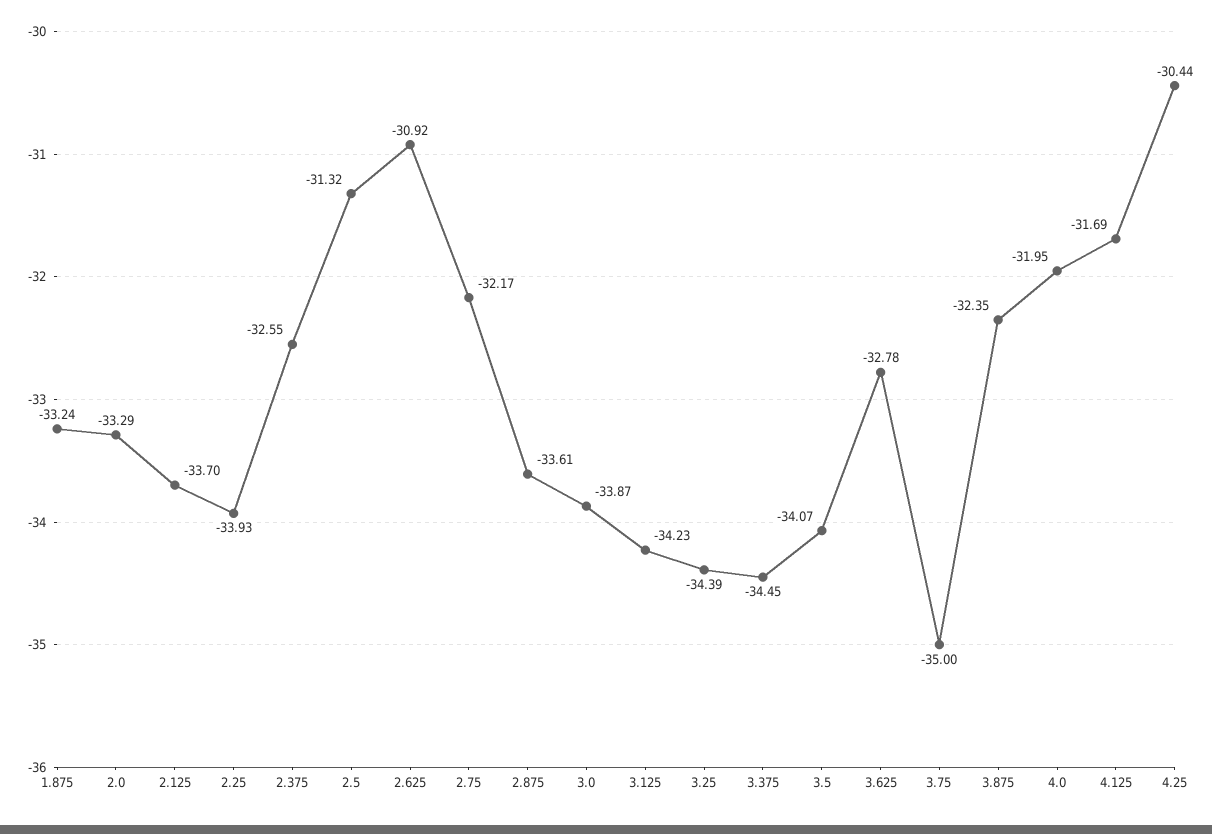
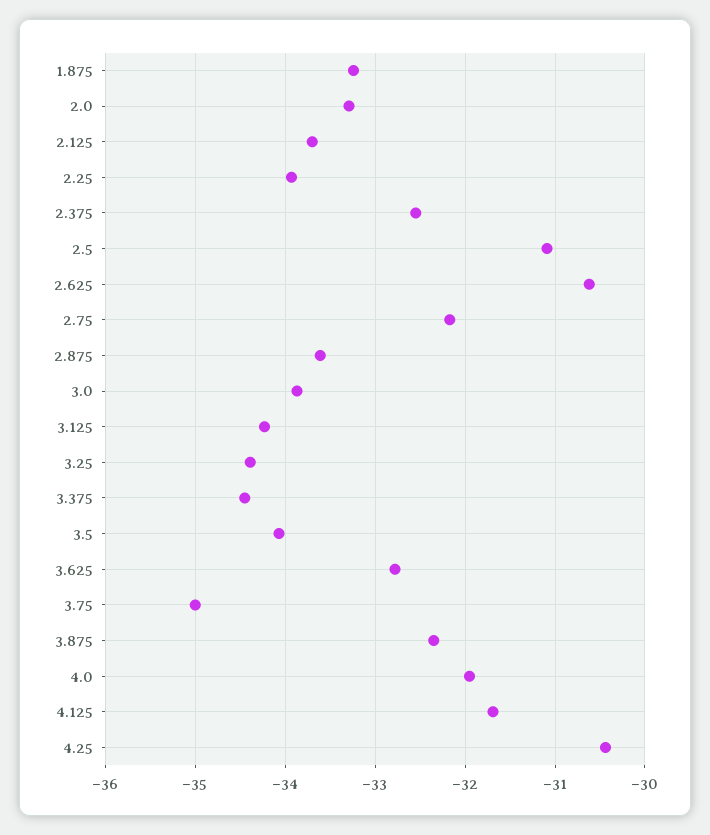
2.5: -31.32 -> -31.1
2.625: -30.92 -> -30.6

